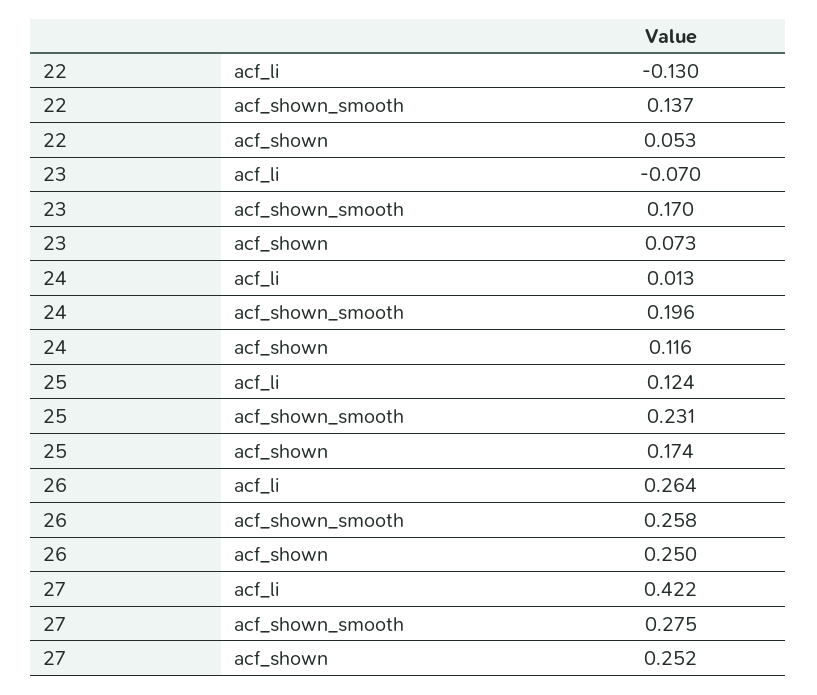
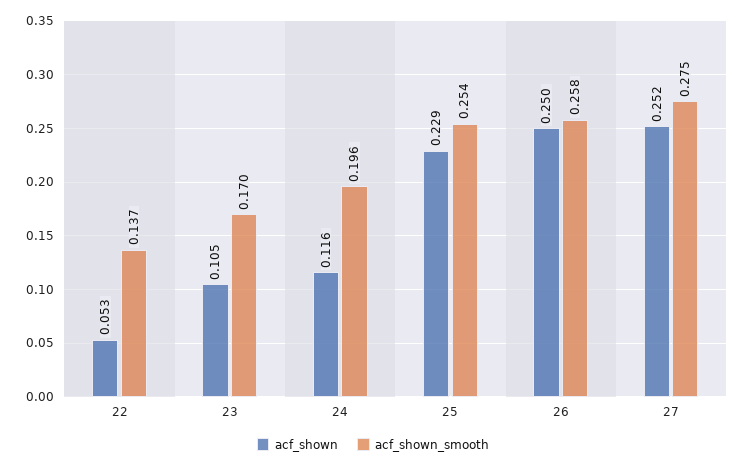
acf_li, 22: -0.13 -> none
acf_li, 23: -0.07 -> none
acf_shown, 23: 0.073 -> 0.105
acf_li, 24: 0.013 -> none
acf_li, 25: 0.124 -> none
acf_shown_smooth, 25: 0.231 -> 0.254
acf_shown, 25: 0.174 -> 0.229
acf_li, 26: 0.264 -> none
acf_li, 27: 0.422 -> none

